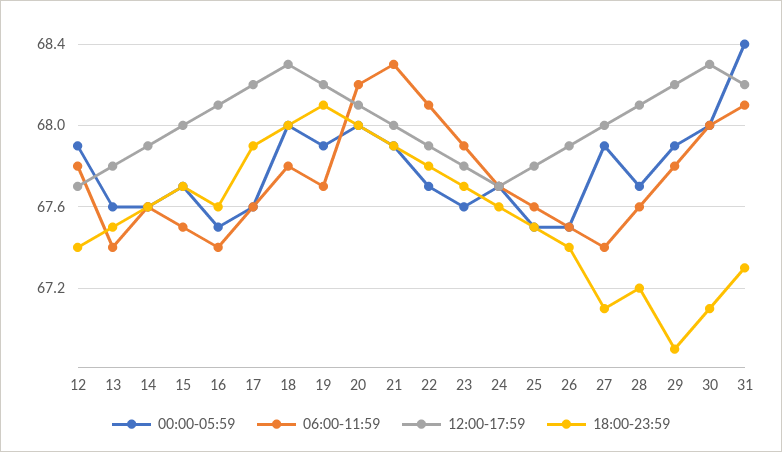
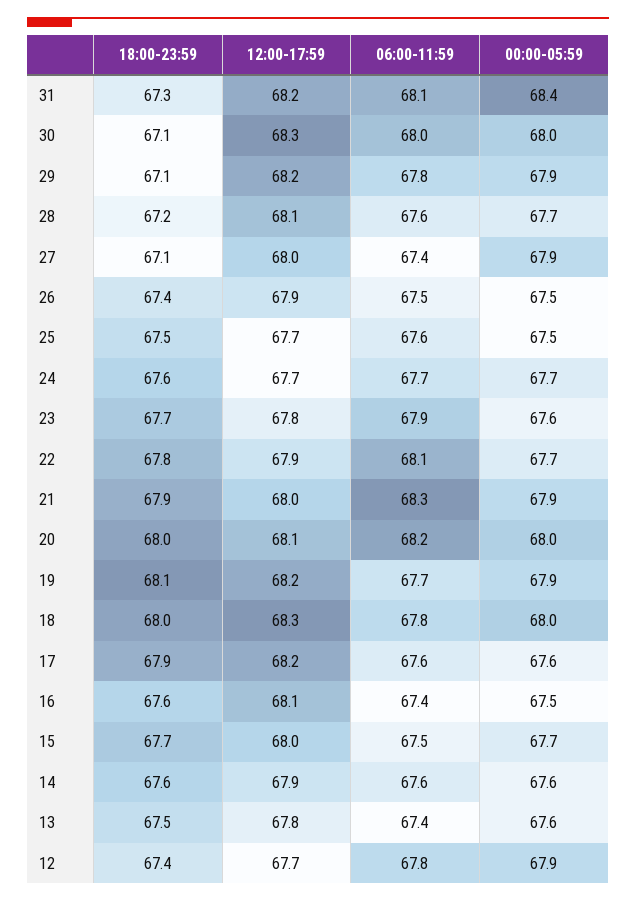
12:00-17:59, 25: 67.8 -> 67.7
18:00-23:59, 29: 66.9 -> 67.1

